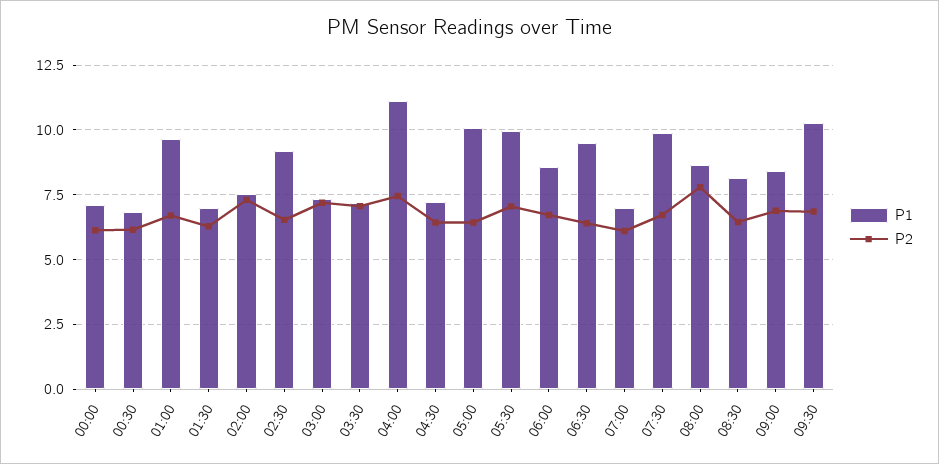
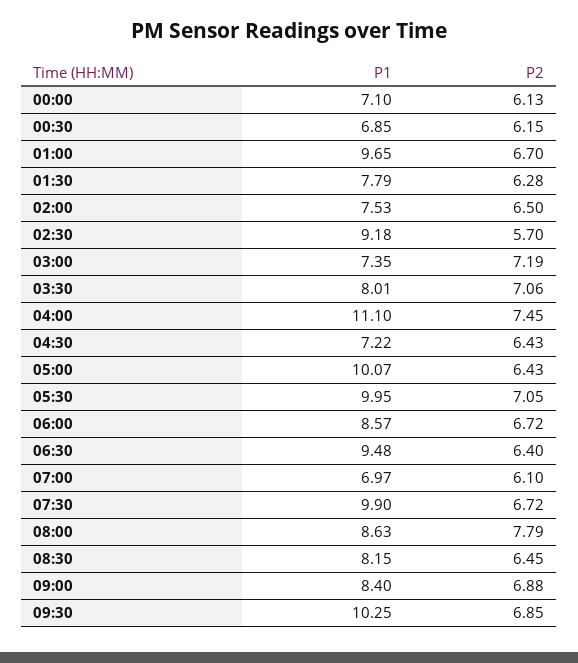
P1, 01:30: 7 -> 7.79
P2, 02:00: 7.25 -> 6.5
P2, 02:30: 6.5 -> 5.7
P1, 03:30: 7.25 -> 8.01

